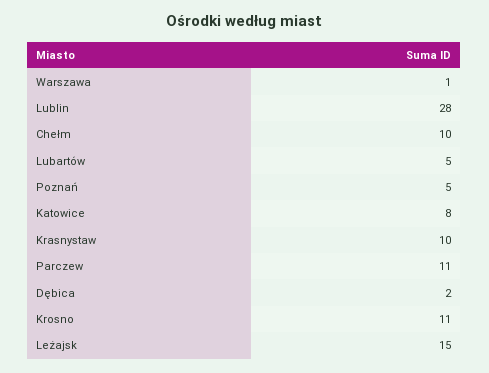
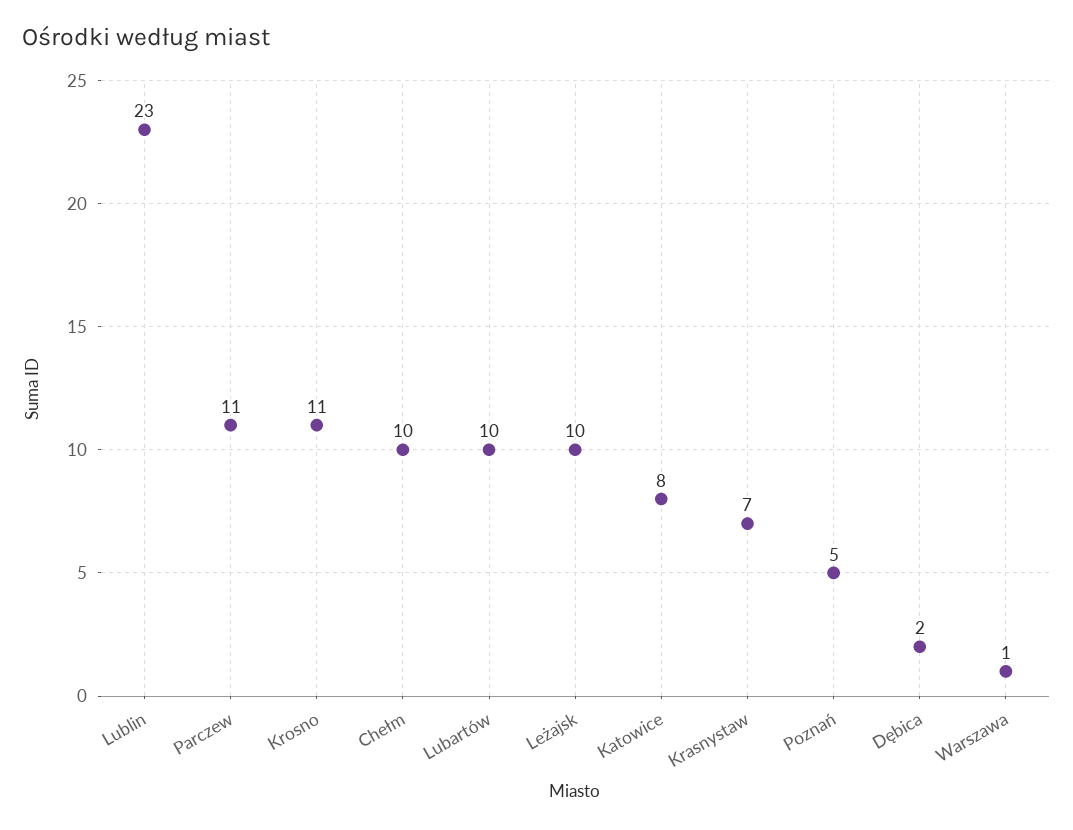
Lublin: 28 -> 23
Lubartów: 5 -> 10
Krasnystaw: 10 -> 7
Leżajsk: 15 -> 10

